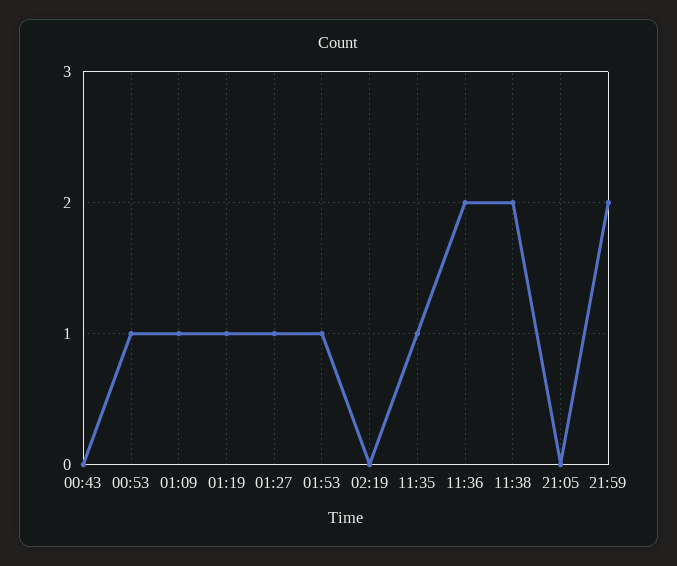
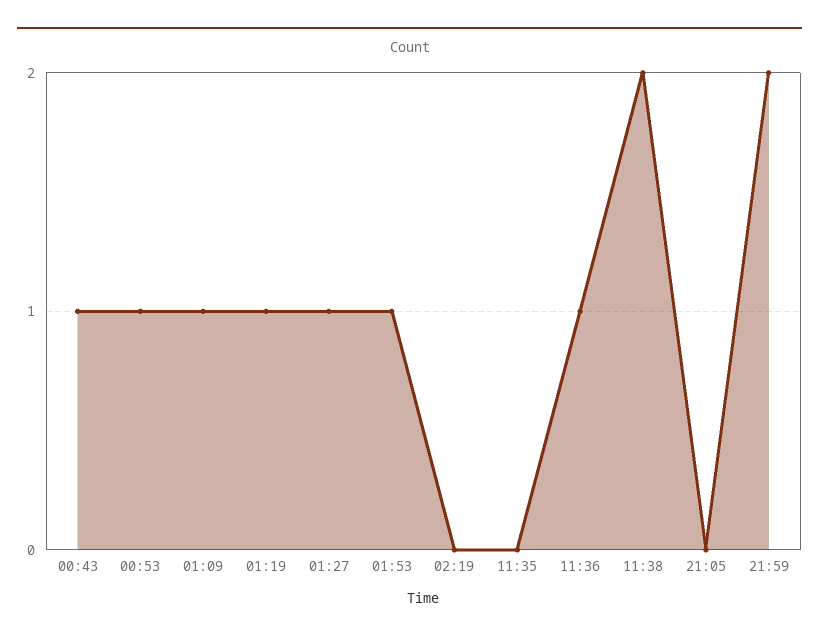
00:43: 0 -> 1
11:35: 1 -> 0
11:36: 2 -> 1

